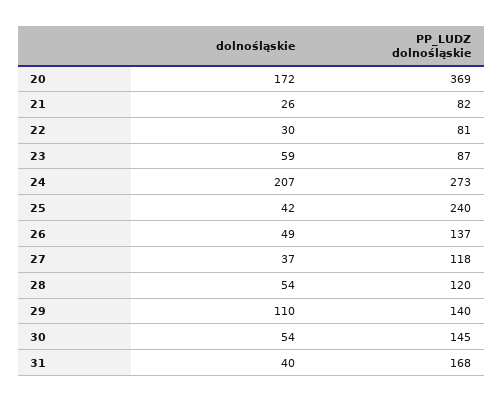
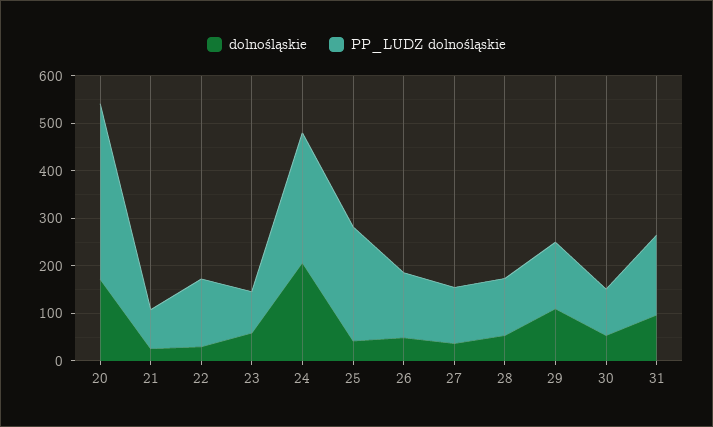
PP_LUDZ dolnośląskie, 22: 81 -> 140
PP_LUDZ dolnośląskie, 30: 145 -> 100
dolnośląskie, 31: 40 -> 100

